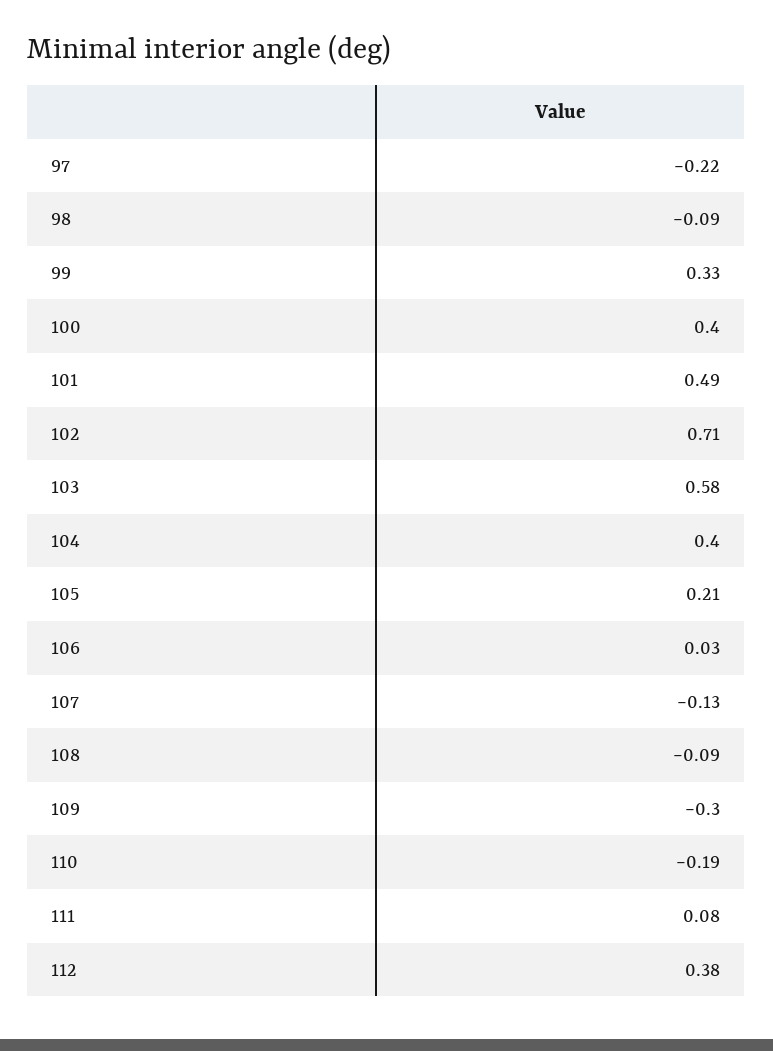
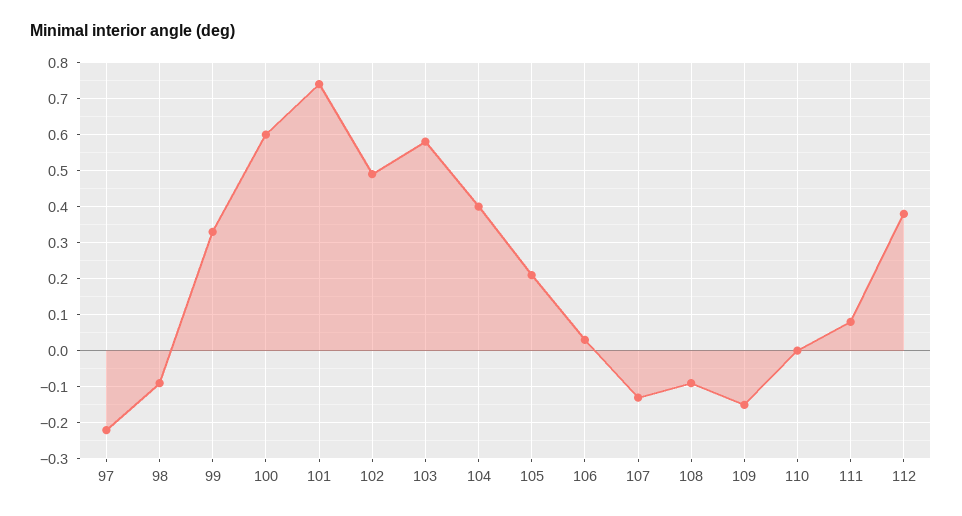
100: 0.4 -> 0.6
101: 0.49 -> 0.75
102: 0.71 -> 0.5
109: -0.3 -> -0.15
110: -0.19 -> 0

